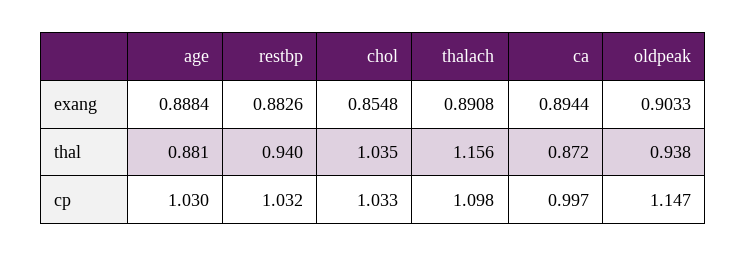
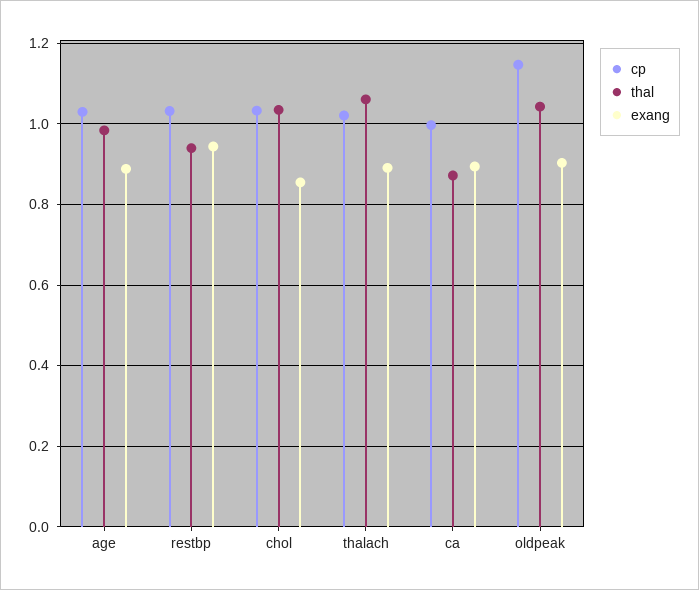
exang, restbp: 0.8826 -> 0.94
thal, age: 0.881 -> 0.98
thal, thalach: 1.156 -> 1.06
thal, oldpeak: 0.938 -> 1.04
cp, thalach: 1.098 -> 1.02

